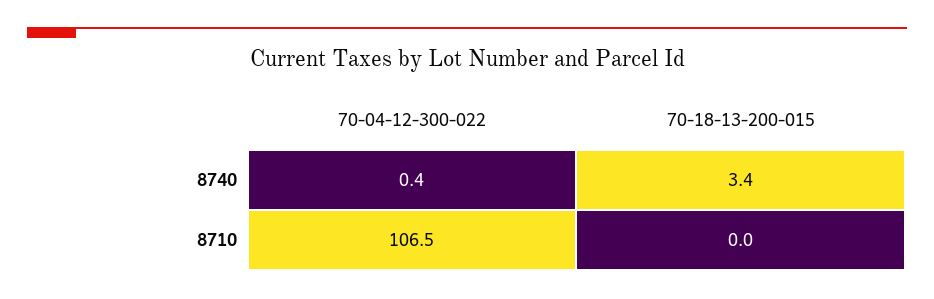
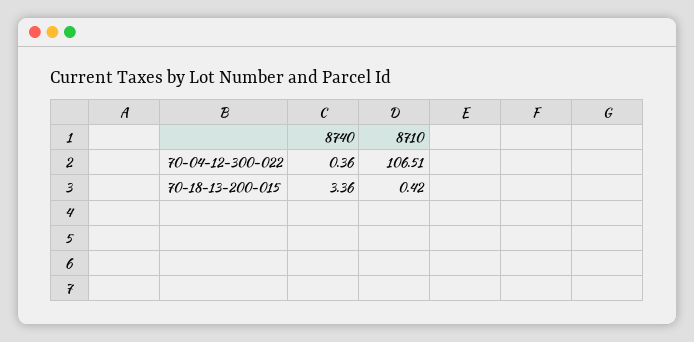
70-18-13-200-015, 8710: 0 -> 0.42

